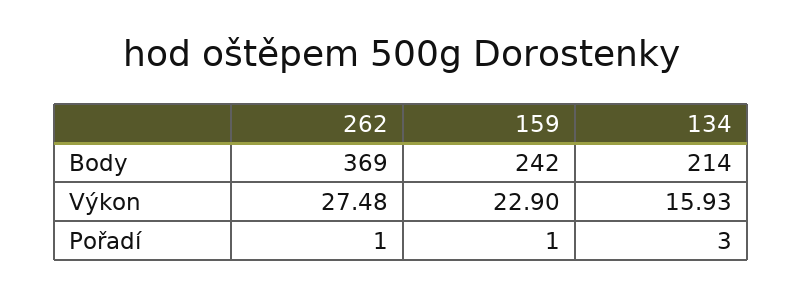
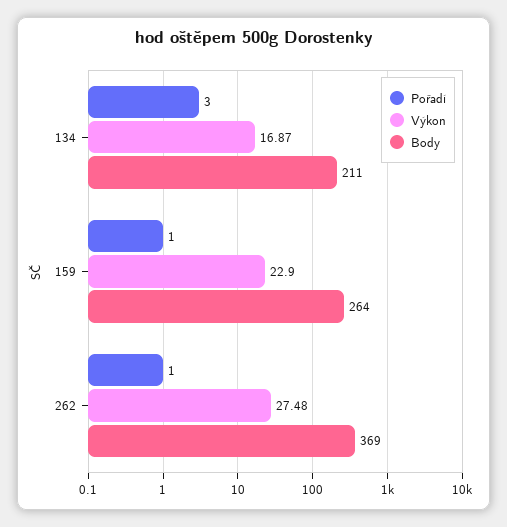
Body, 159: 242 -> 264
Body, 134: 214 -> 211
Výkon, 134: 15.93 -> 16.87

